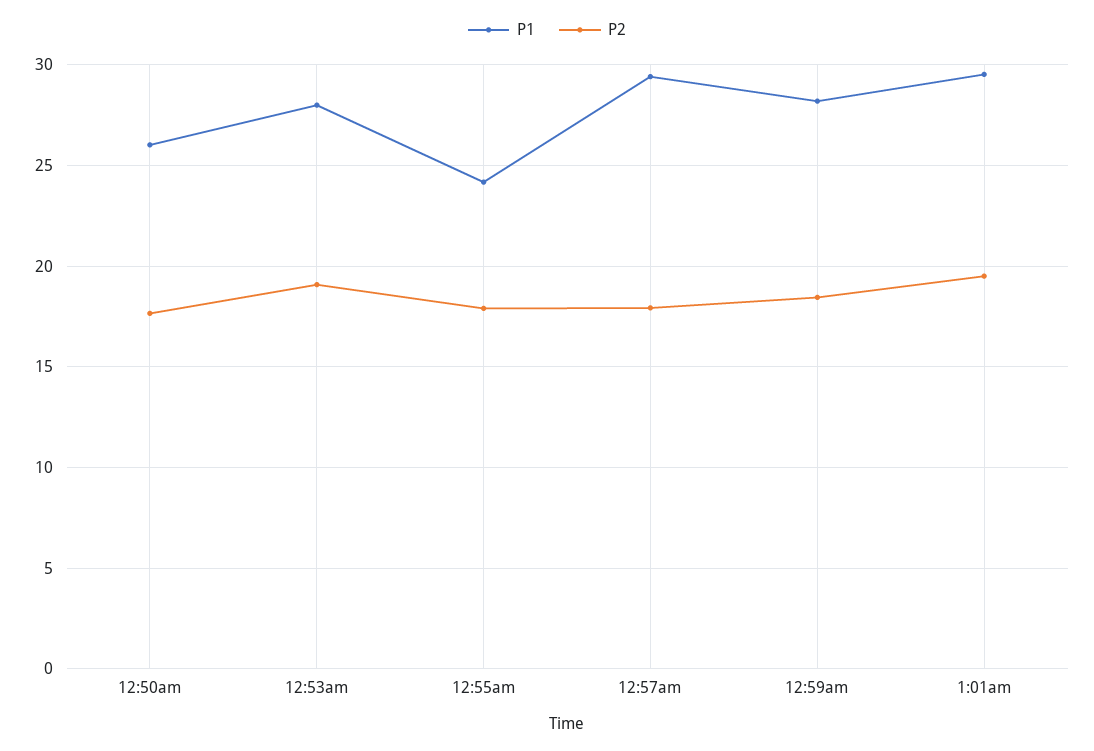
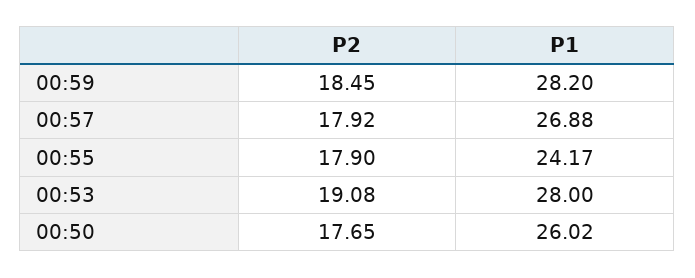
P1, 12:57am: 29.5 -> 26.88
P1, 1:01am: 29.5 -> none
P2, 1:01am: 19.5 -> none

